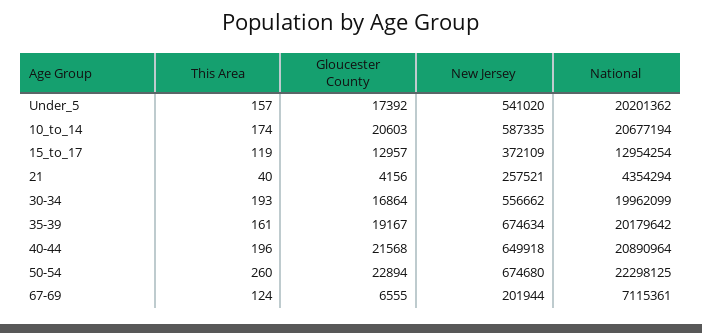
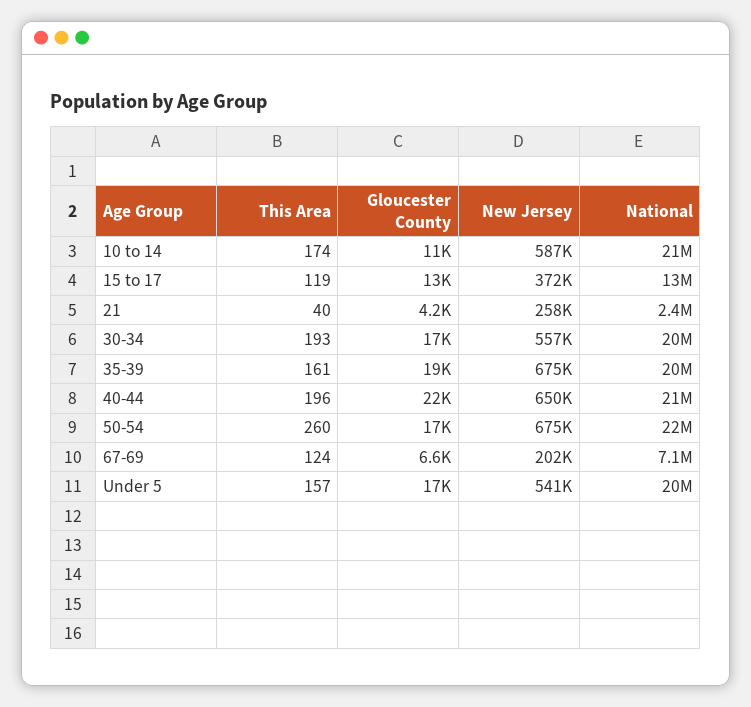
Gloucester County, 10_to_14: 20603 -> 11000
National, 21: 4354294 -> 2400000
Gloucester County, 50-54: 22894 -> 17000

